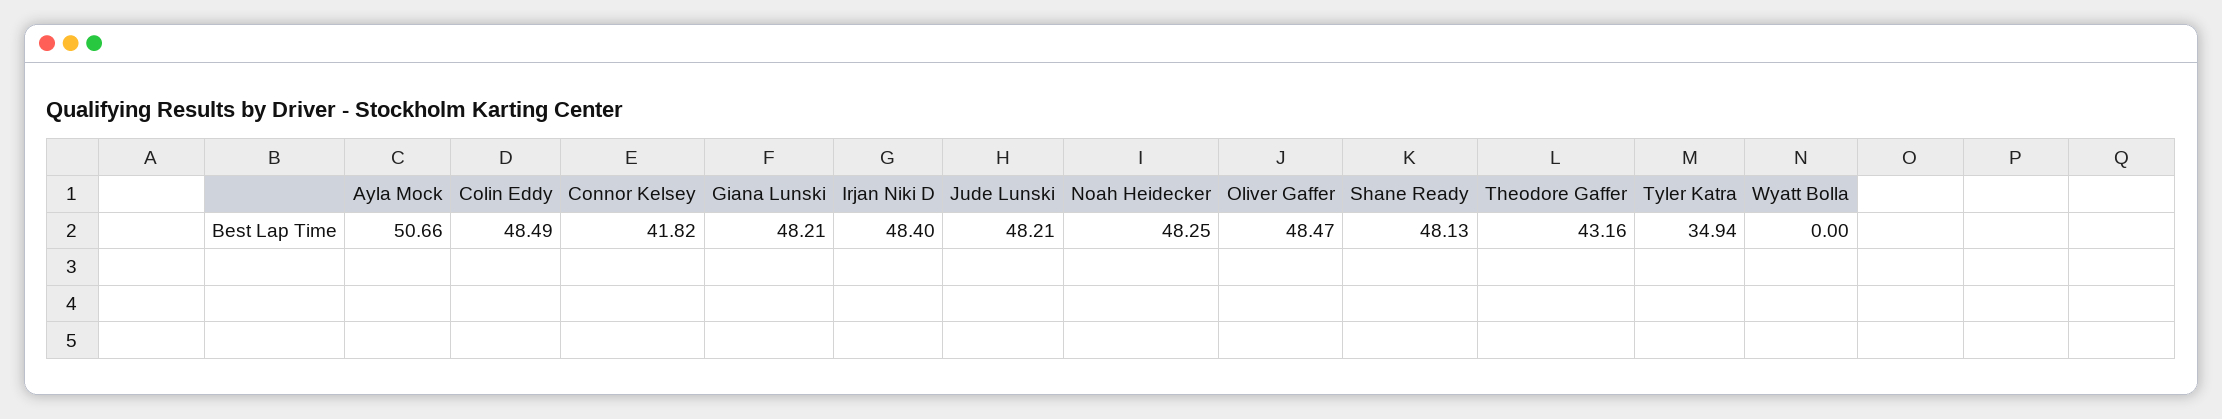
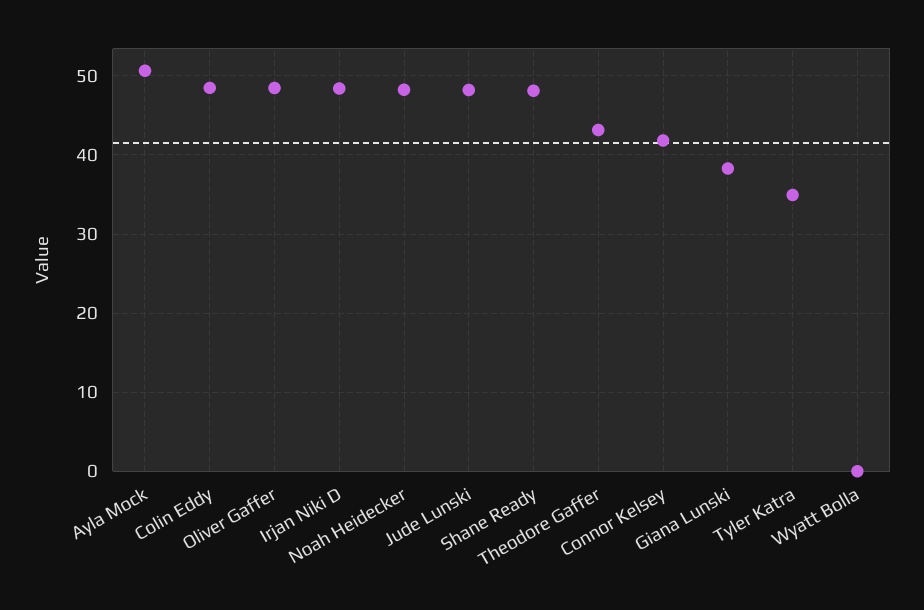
Giana Lunski: 48.21 -> 38

